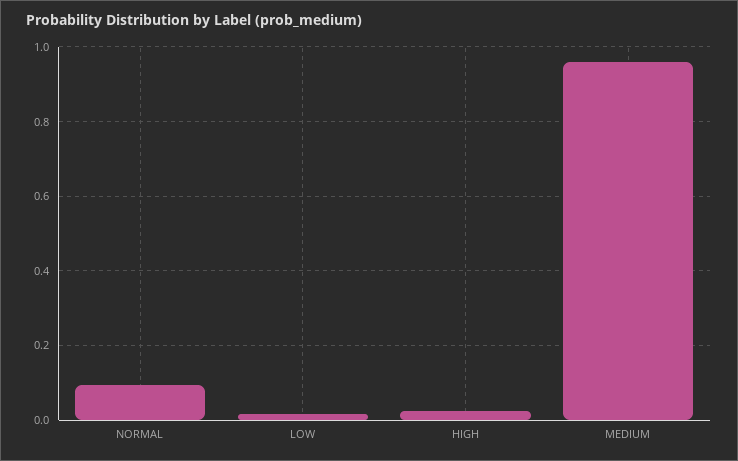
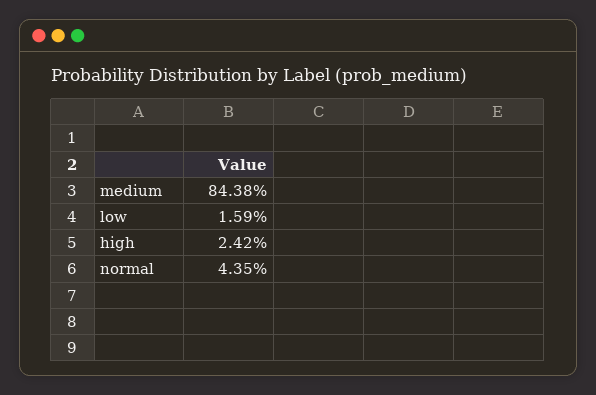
NORMAL: 0.1 -> 0.0435
MEDIUM: 0.96 -> 0.8438

